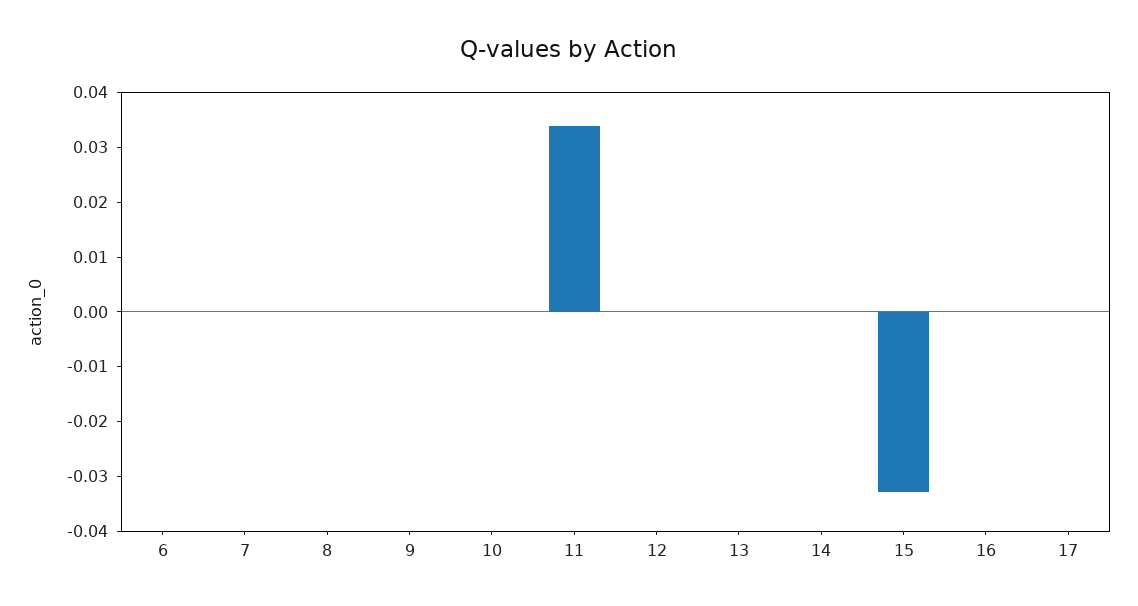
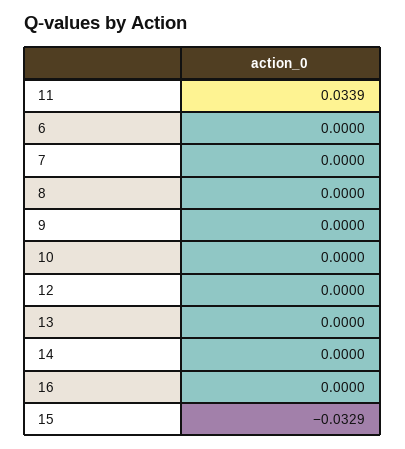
17: 0 -> none

